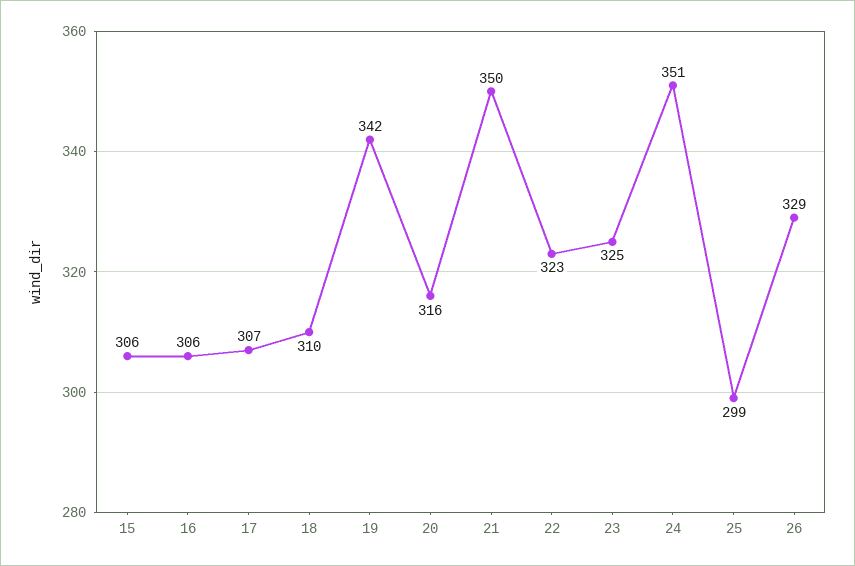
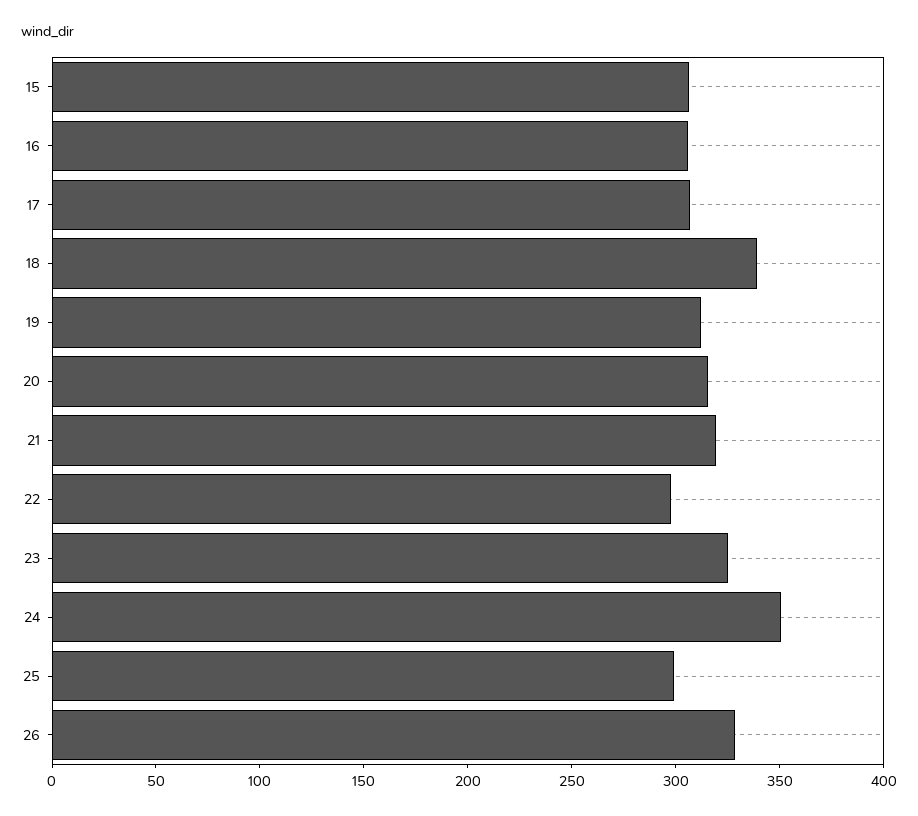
18: 310 -> 340
19: 342 -> 310
21: 350 -> 320
22: 323 -> 300

